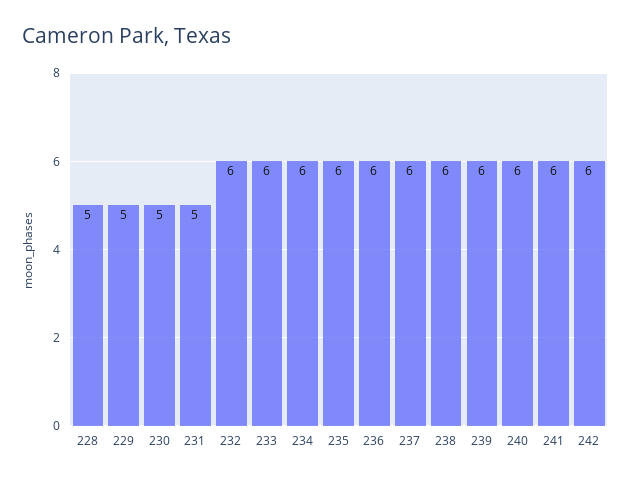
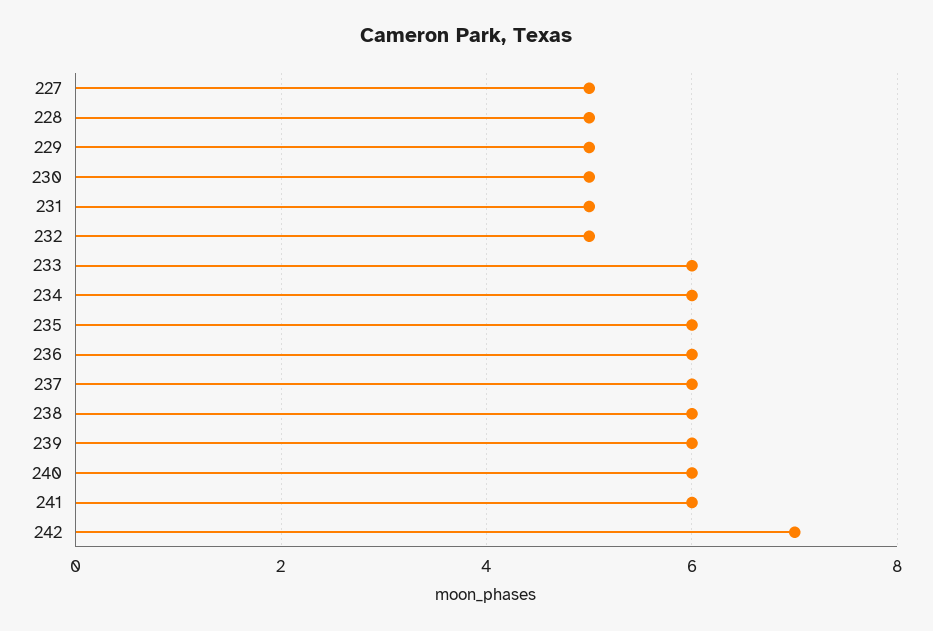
232: 6 -> 5
242: 6 -> 7
227: none -> 5

